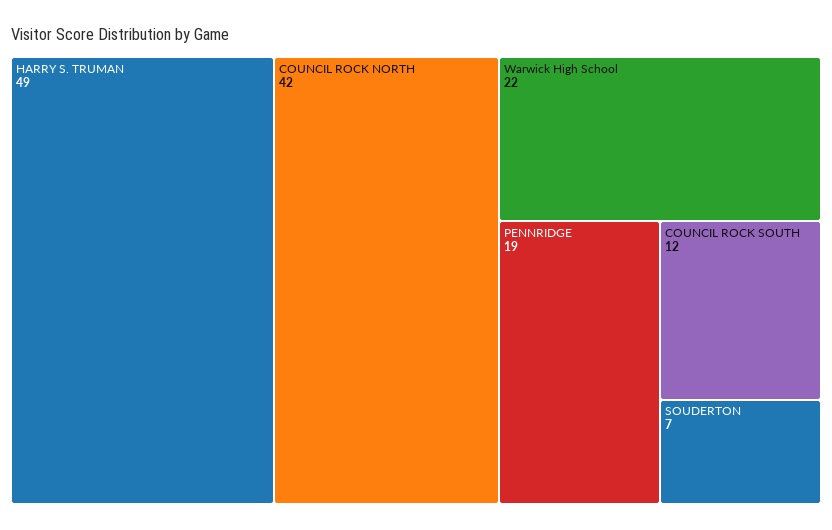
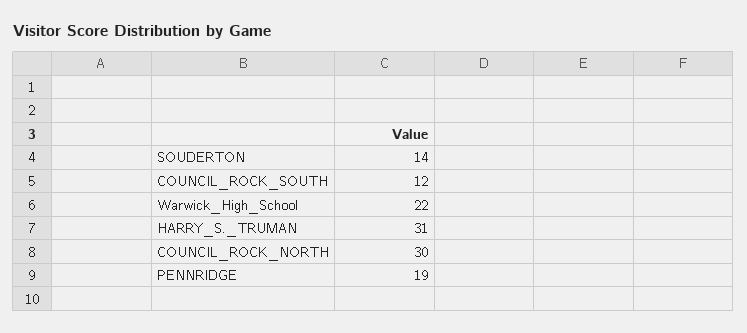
HARRY S. TRUMAN: 49 -> 31
COUNCIL ROCK NORTH: 42 -> 30
SOUDERTON: 7 -> 14

